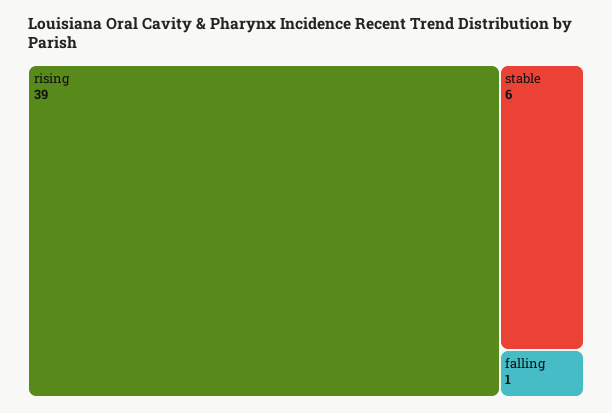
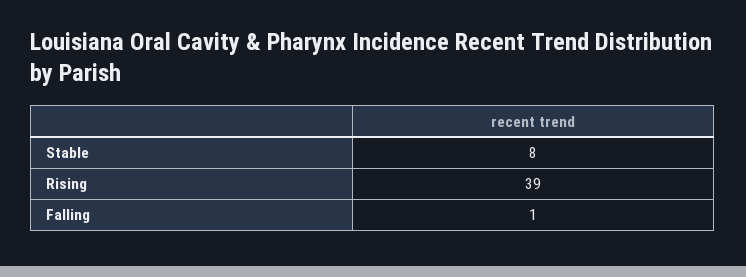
stable: 6 -> 8

